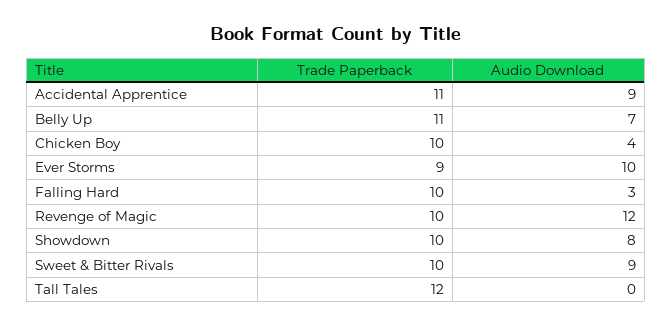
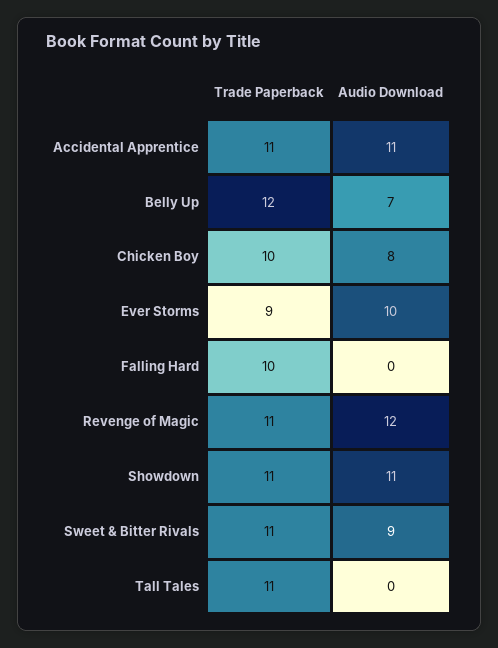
Audio Download, Accidental Apprentice: 9 -> 11
Trade Paperback, Belly Up: 11 -> 12
Audio Download, Chicken Boy: 4 -> 8
Audio Download, Falling Hard: 3 -> 0
Trade Paperback, Revenge of Magic: 10 -> 11
Trade Paperback, Showdown: 10 -> 11
Audio Download, Showdown: 8 -> 11
Trade Paperback, Sweet & Bitter Rivals: 10 -> 11
Trade Paperback, Tall Tales: 12 -> 11

